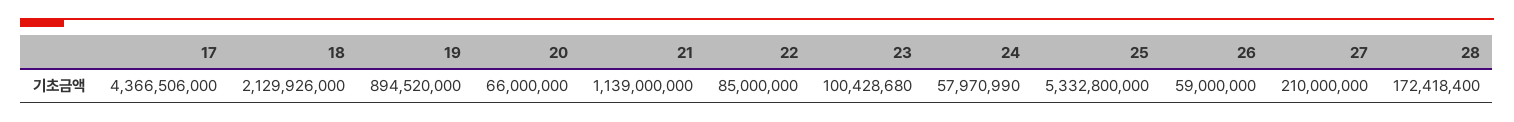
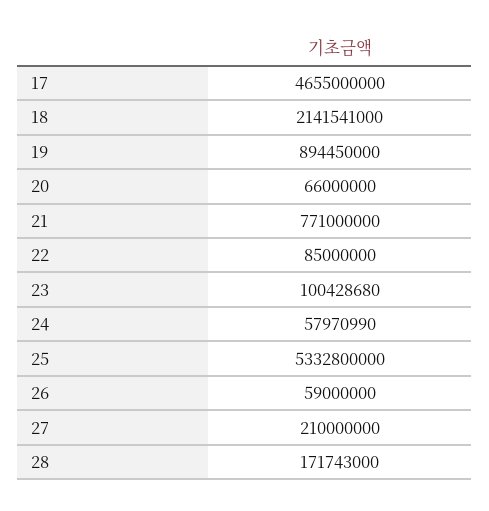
17: 4366506000 -> 4655000000
18: 2129926000 -> 2141541000
19: 894520000 -> 894450000
21: 1139000000 -> 771000000
28: 172418400 -> 171743000

